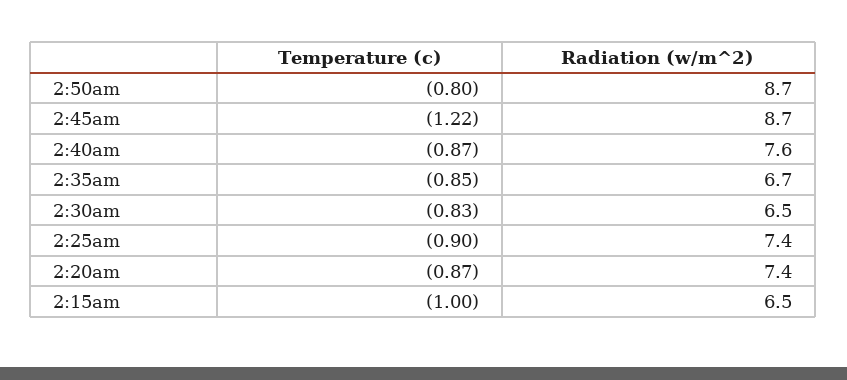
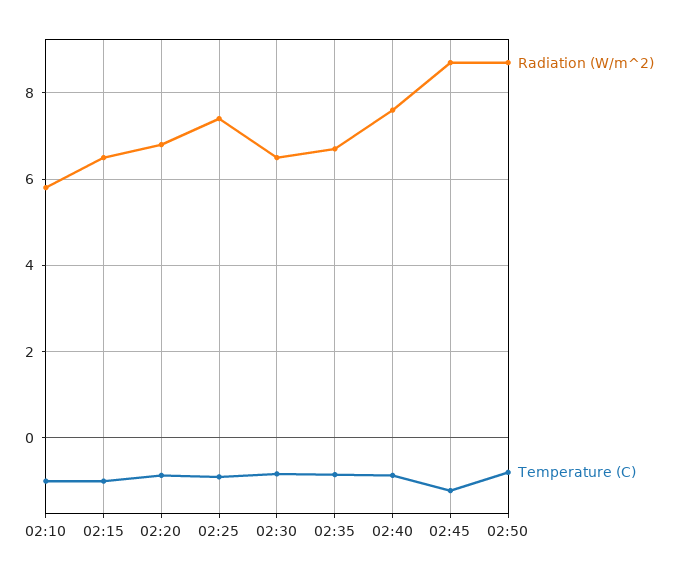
Radiation (w/m^2), 2:20am: 7.4 -> 6.8
Radiation (w/m^2), 02:10: none -> 5.8
Temperature (c), 02:10: none -> -1

